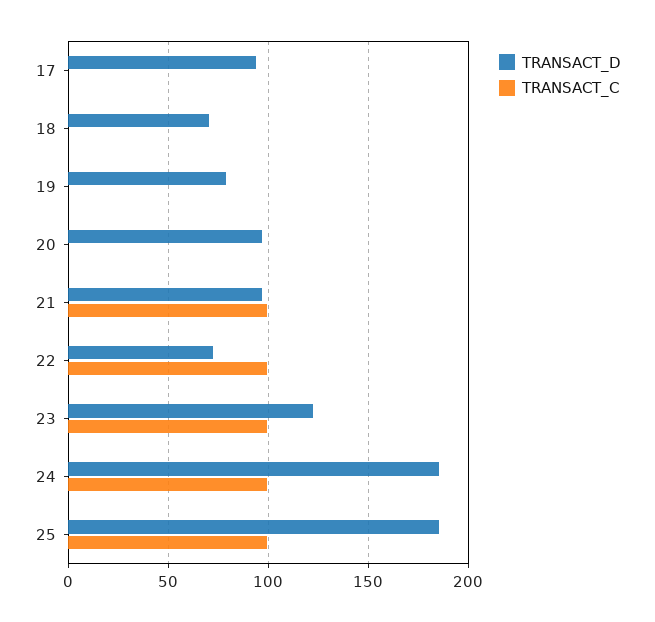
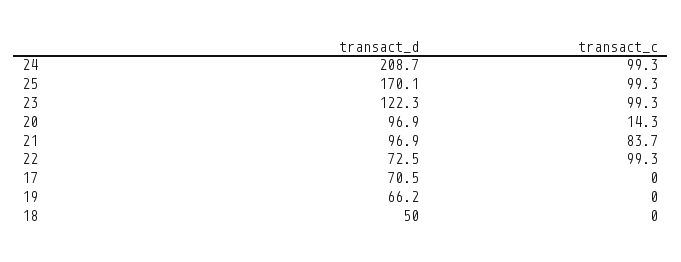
TRANSACT_D, 17: 95 -> 70.5
TRANSACT_D, 18: 70 -> 50
TRANSACT_D, 19: 80 -> 66.2
TRANSACT_C, 20: 0 -> 14.3
TRANSACT_C, 21: 100 -> 83.7
TRANSACT_D, 24: 185 -> 208.7
TRANSACT_D, 25: 185 -> 170.1

